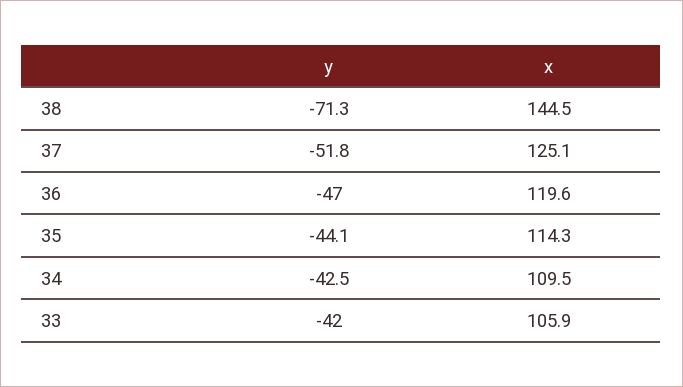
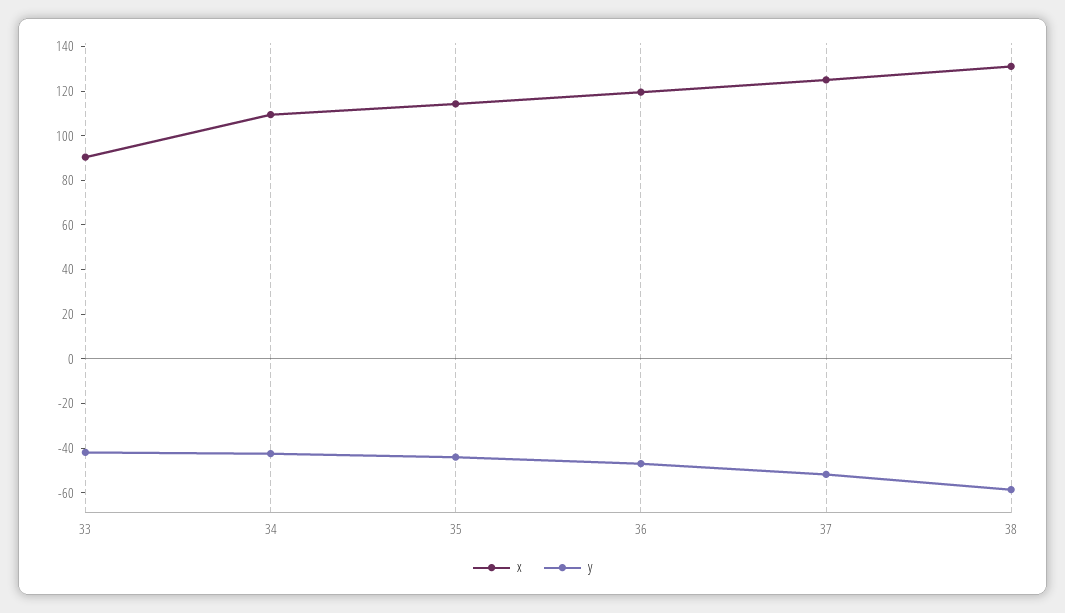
y, 38: -71.3 -> -60
x, 38: 144.5 -> 130
x, 33: 105.9 -> 90

